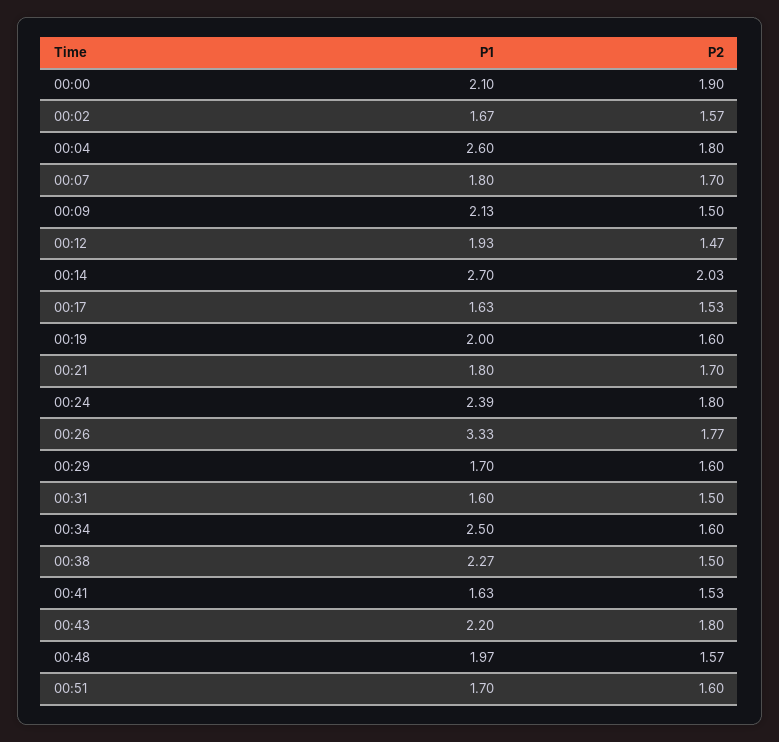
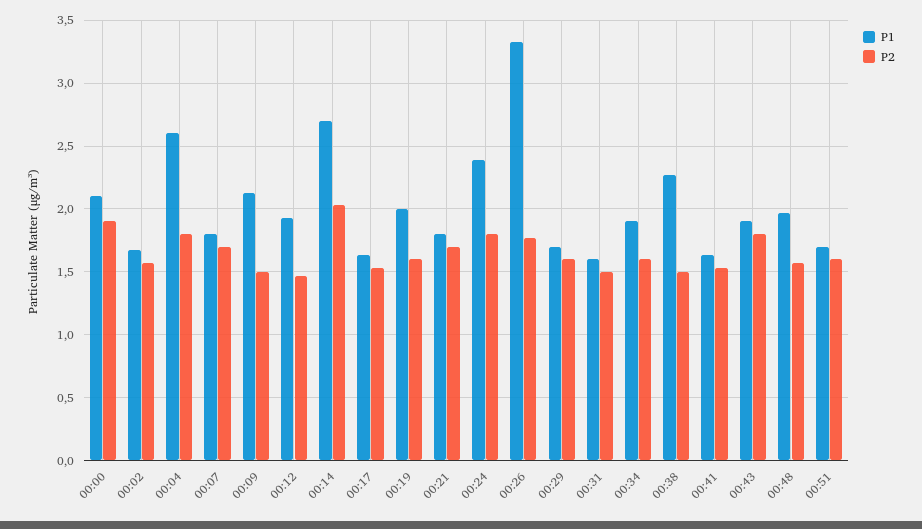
P1, 00:34: 2.5 -> 1.9
P1, 00:43: 2.2 -> 1.9

